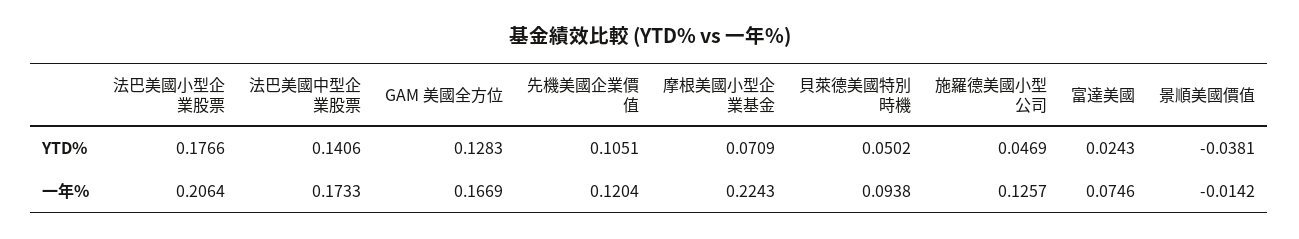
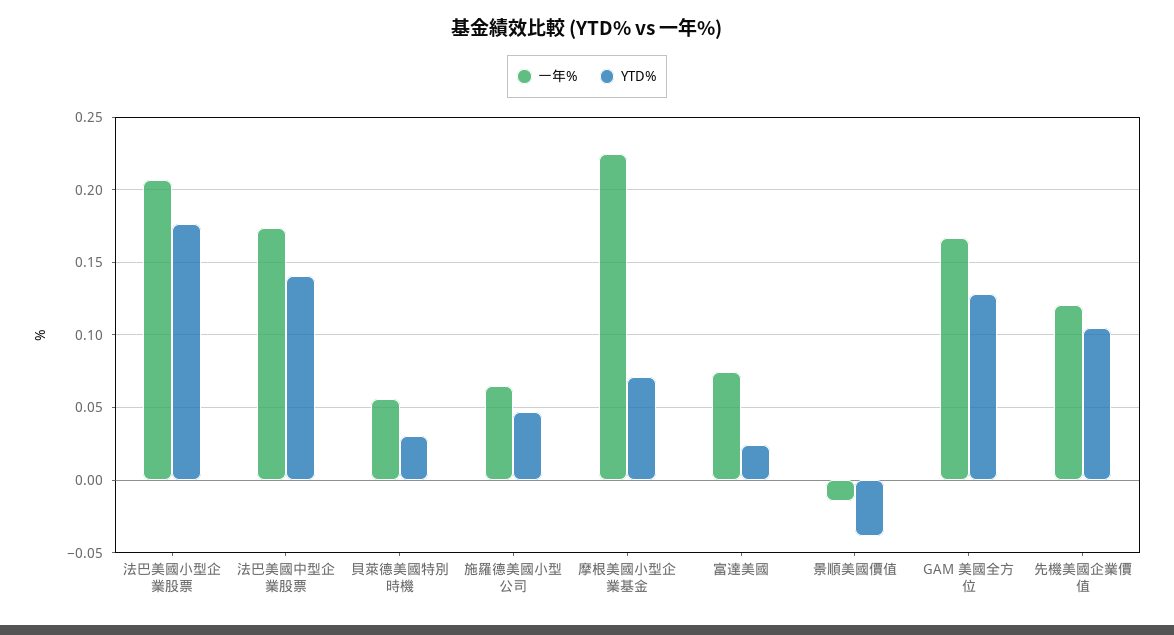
YTD%, 貝萊德美國特別時機: 0.0502 -> 0.03
一年%, 貝萊德美國特別時機: 0.0938 -> 0.055
一年%, 施羅德美國小型公司: 0.1257 -> 0.065

